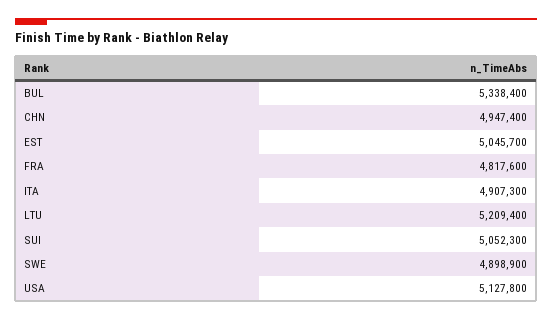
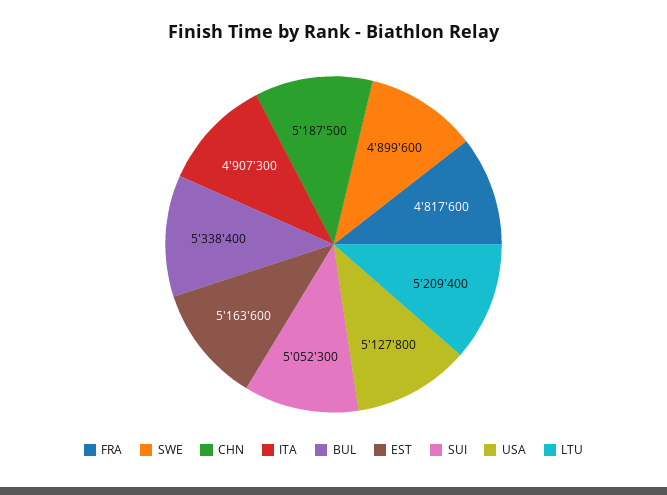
CHN: 4947400 -> 5187500
EST: 5045700 -> 5163600
SWE: 4898900 -> 4899600

